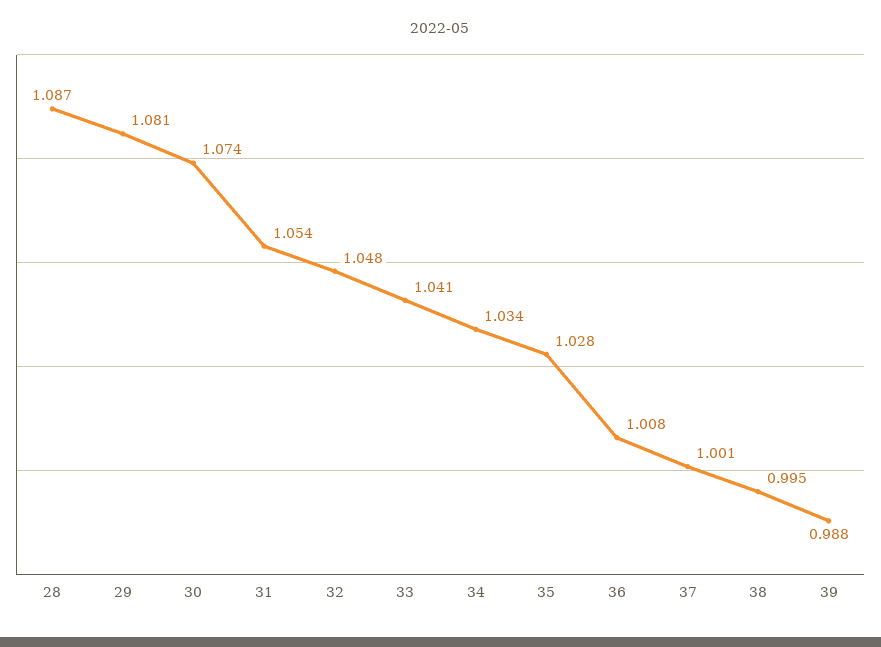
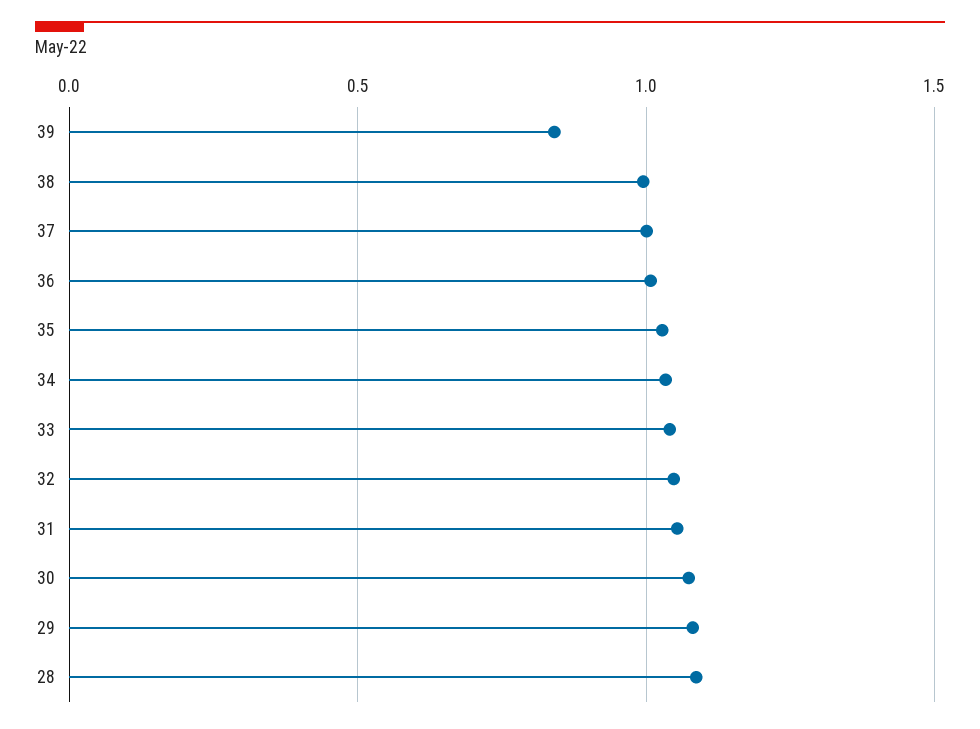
39: 0.988 -> 0.85

